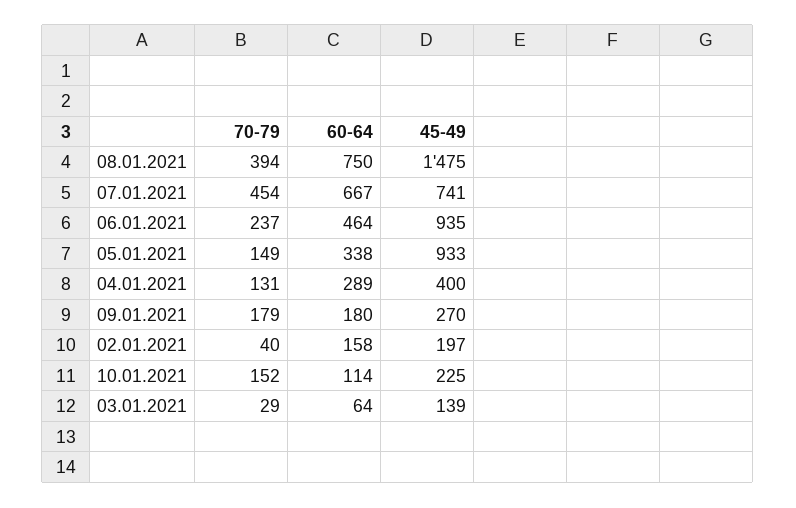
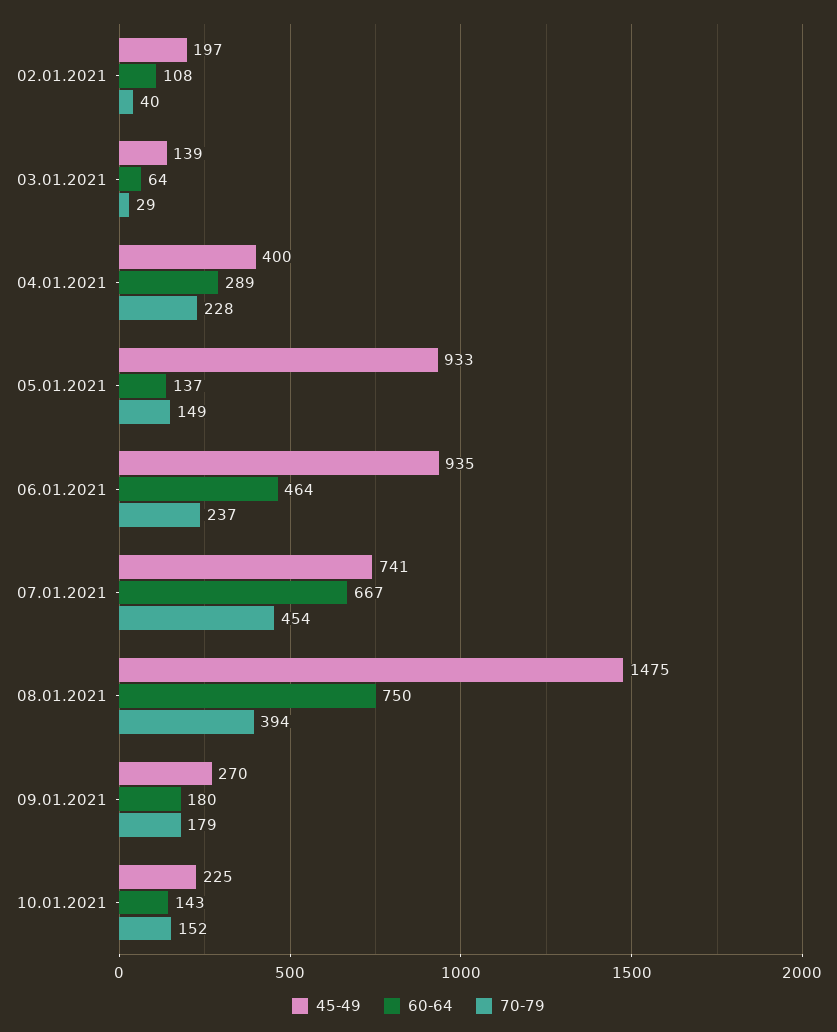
60-64, 05.01.2021: 338 -> 137
70-79, 04.01.2021: 131 -> 228
60-64, 02.01.2021: 158 -> 108
60-64, 10.01.2021: 114 -> 143

